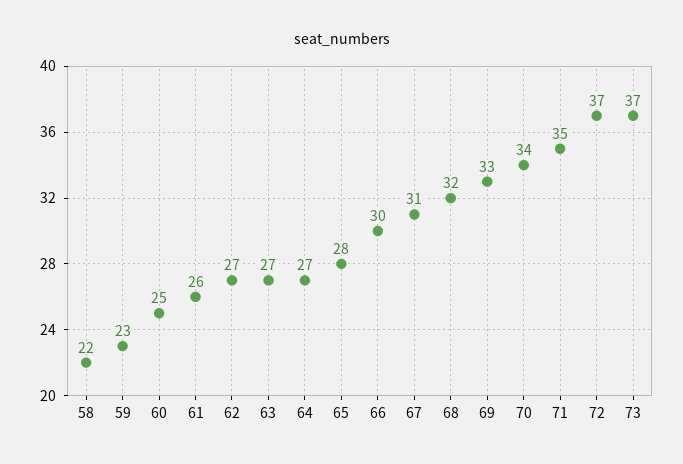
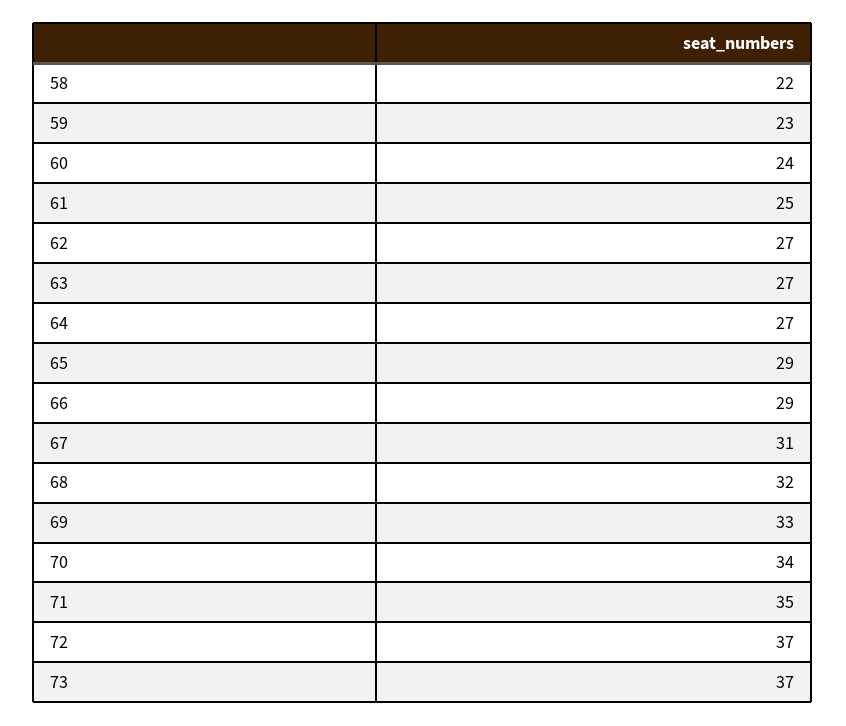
60: 25 -> 24
61: 26 -> 25
65: 28 -> 29
66: 30 -> 29

